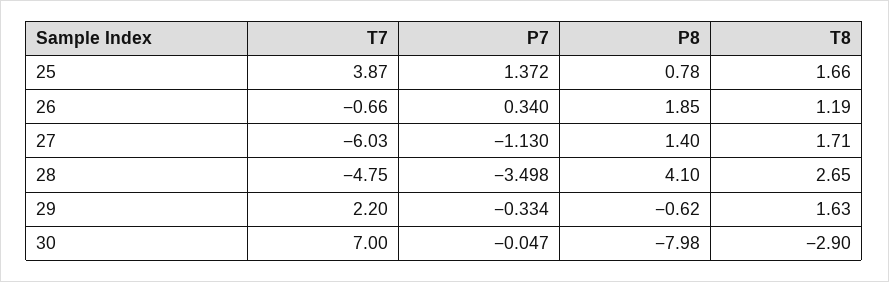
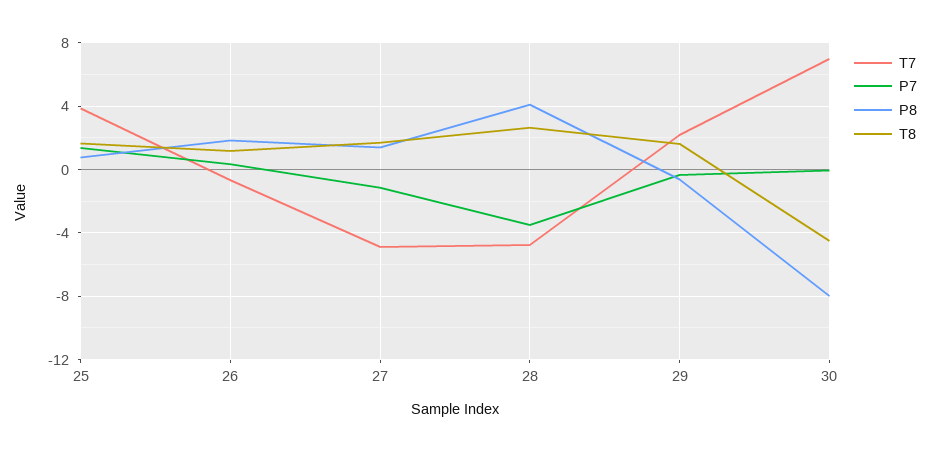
T7, 27: -6.03 -> -5
T8, 30: -2.9 -> -4.5

